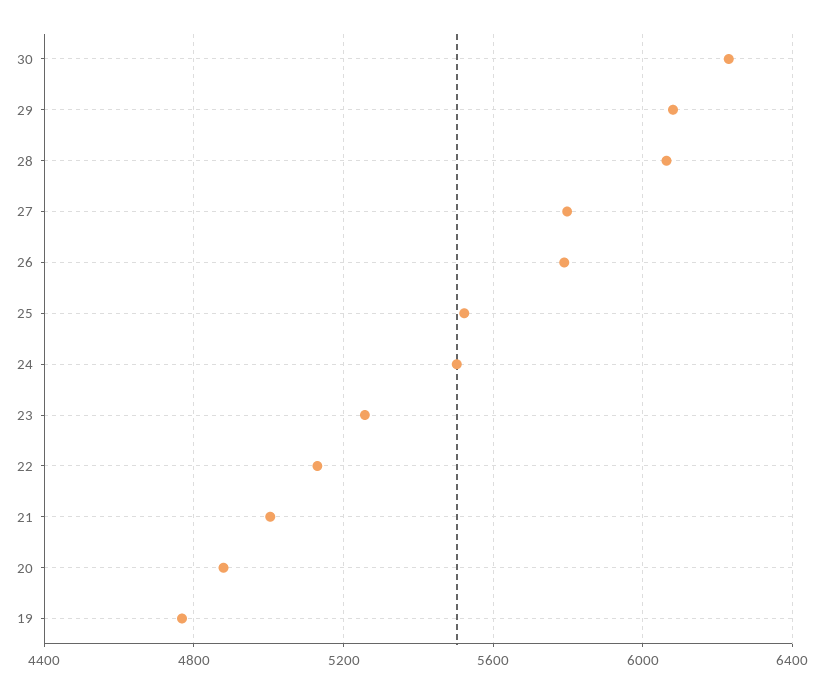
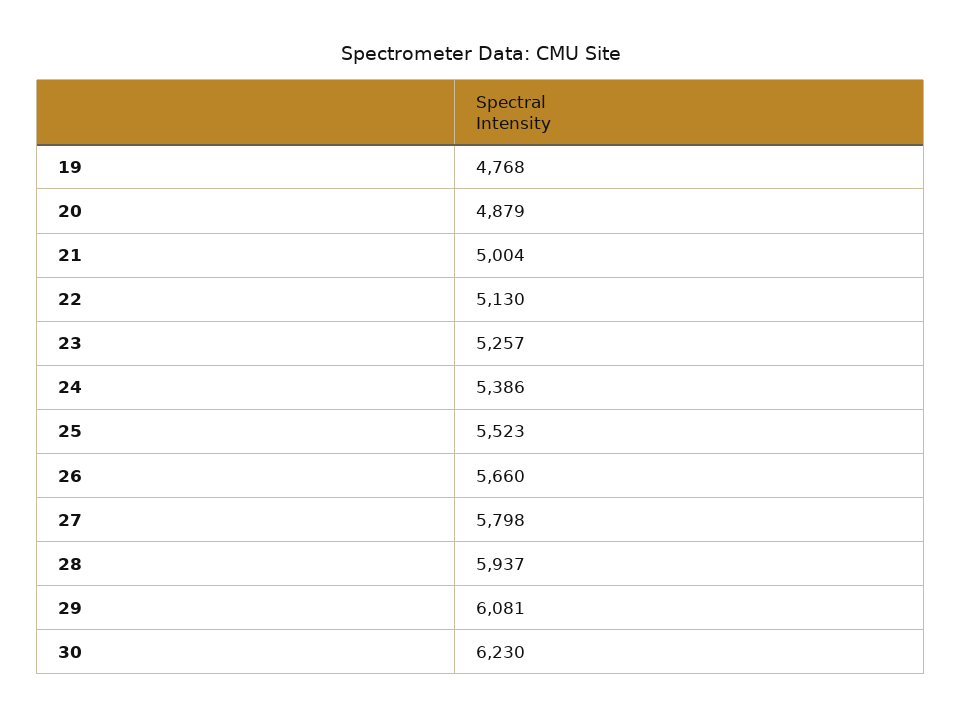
28: 6050 -> 5937
26: 5800 -> 5660
24: 5500 -> 5386

